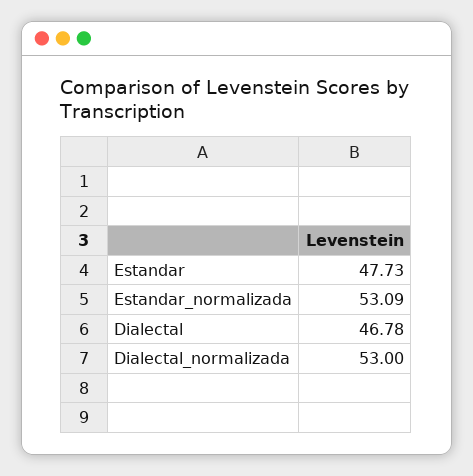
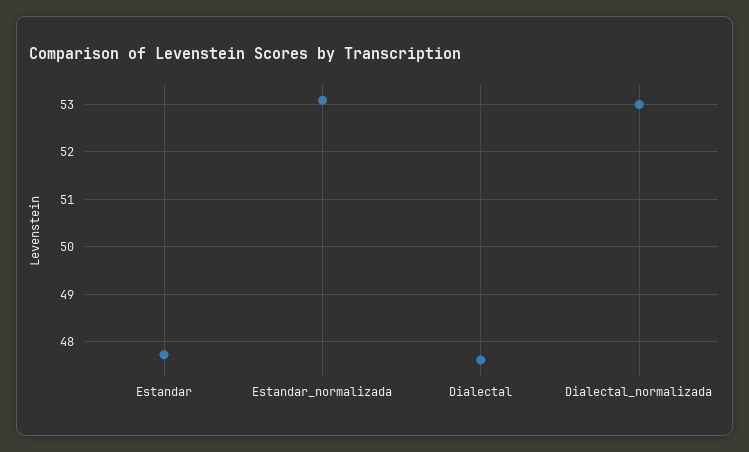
Dialectal: 46.78 -> 47.6

